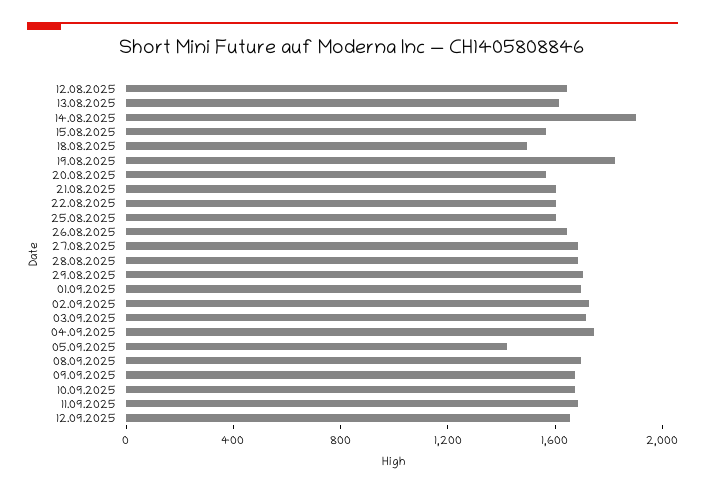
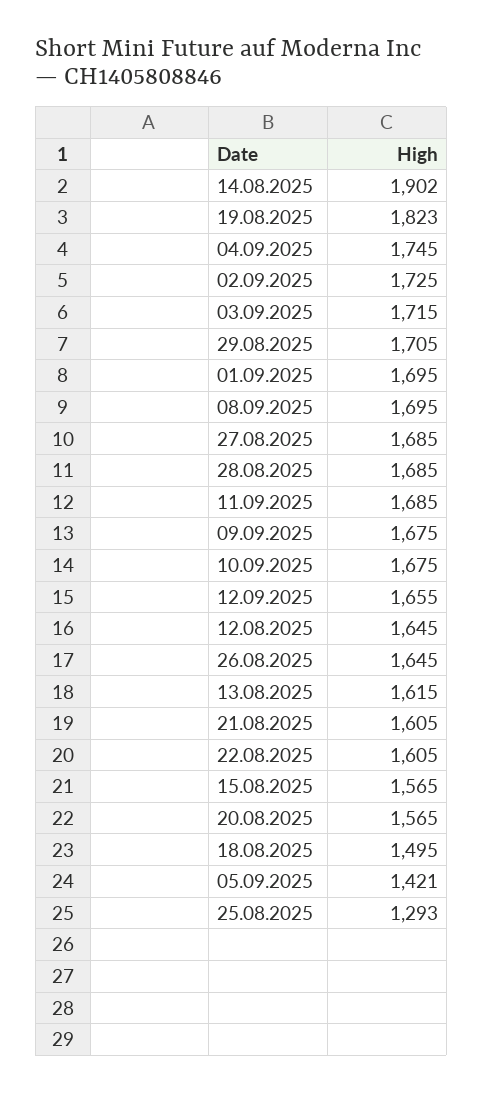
25.08.2025: 1600 -> 1293

